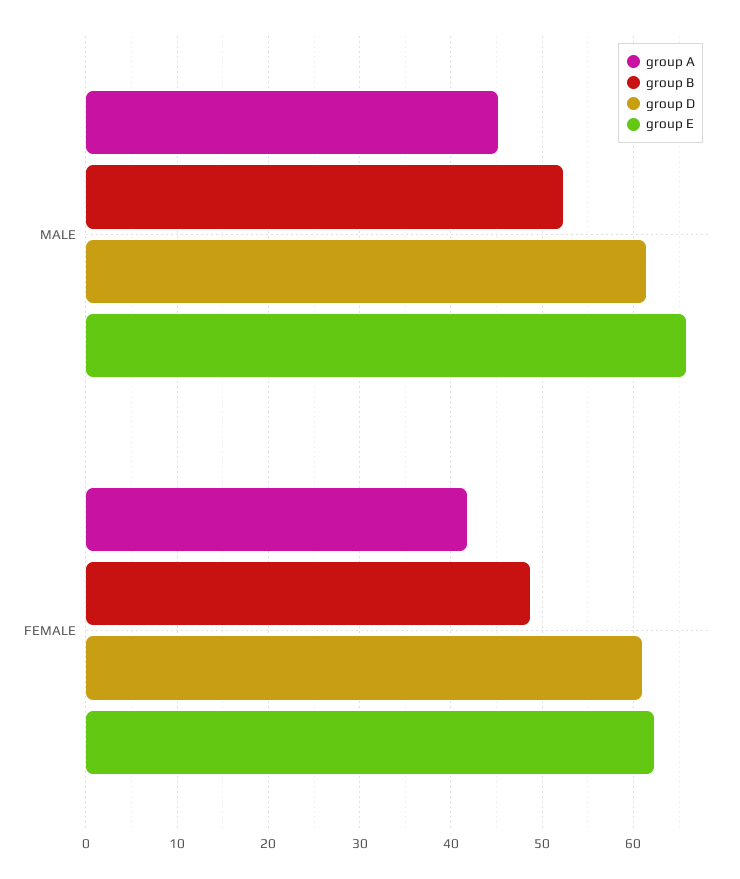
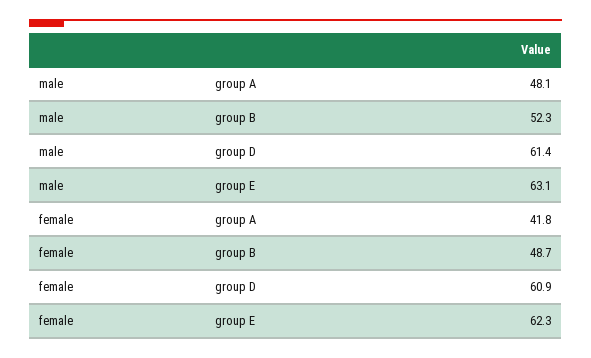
group A, MALE: 45 -> 48.1
group E, MALE: 66 -> 63.1

